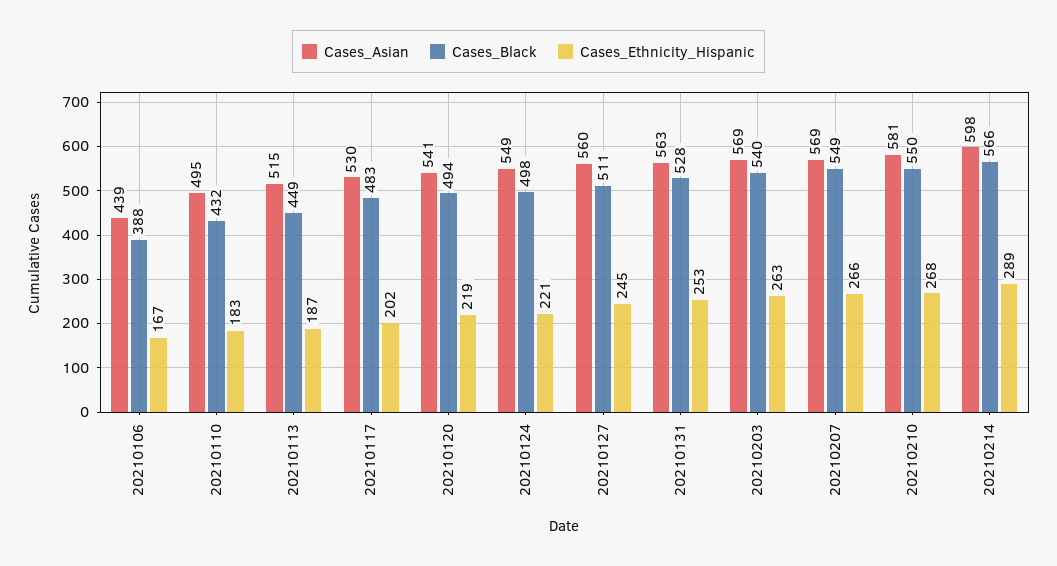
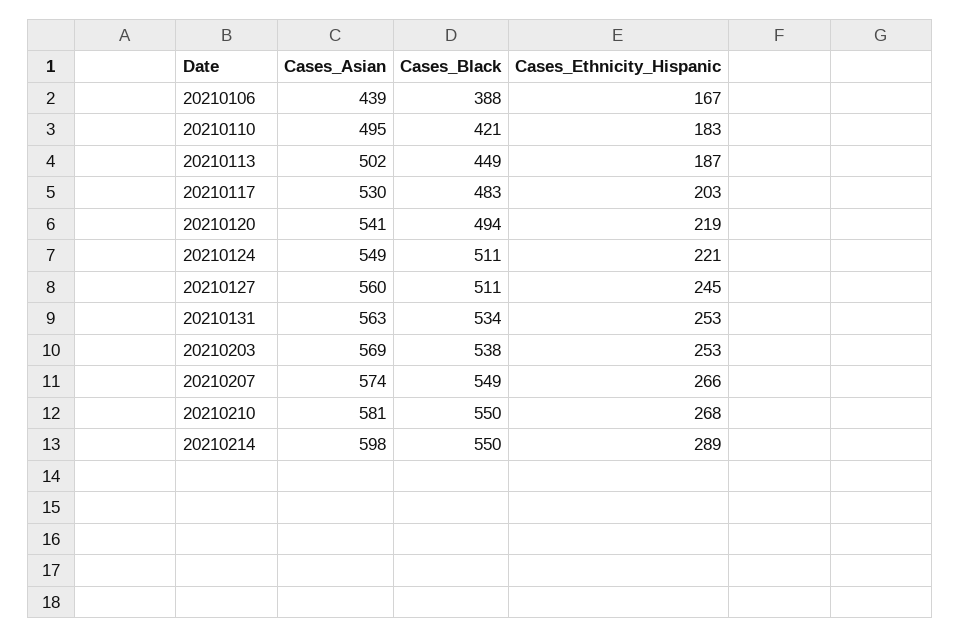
Cases_Black, 20210110: 432 -> 421
Cases_Asian, 20210113: 515 -> 502
Cases_Ethnicity_Hispanic, 20210117: 202 -> 203
Cases_Black, 20210124: 498 -> 511
Cases_Black, 20210131: 528 -> 534
Cases_Black, 20210203: 540 -> 538
Cases_Ethnicity_Hispanic, 20210203: 263 -> 253
Cases_Asian, 20210207: 569 -> 574
Cases_Black, 20210214: 566 -> 550

